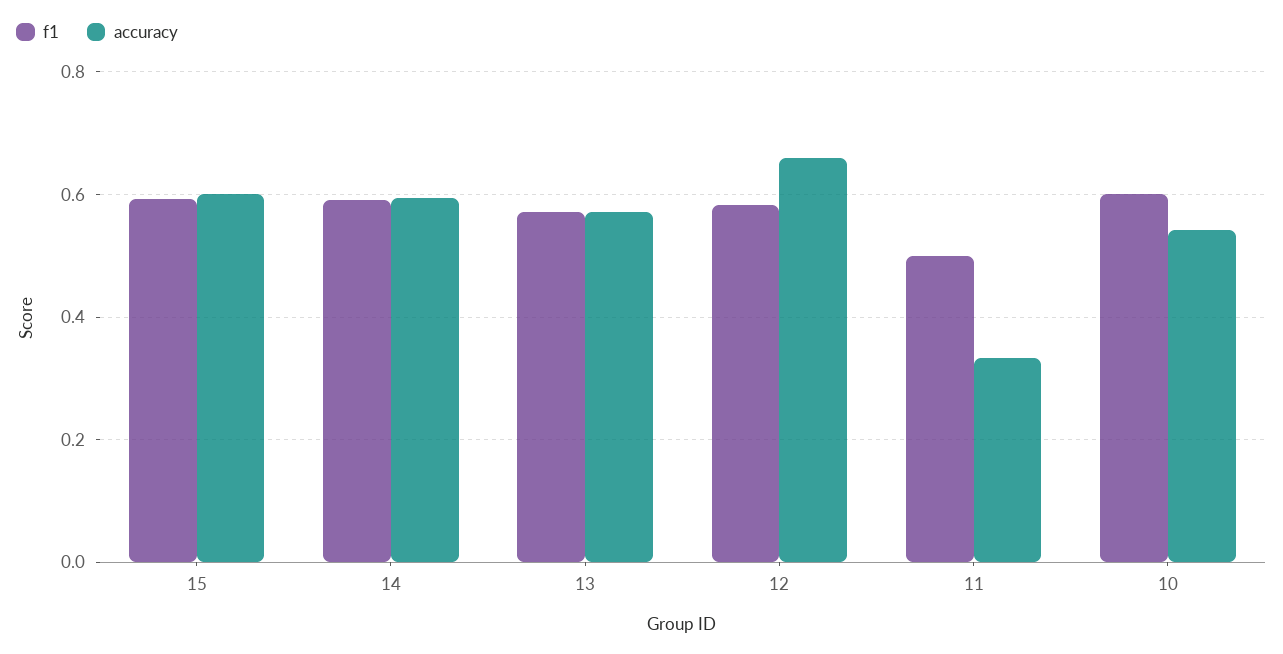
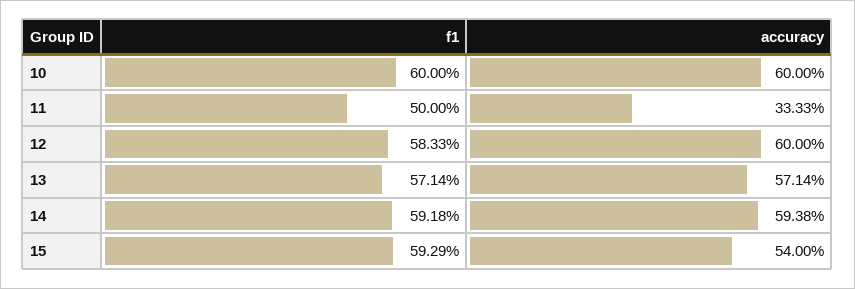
accuracy, 15: 0.6 -> 0.54
accuracy, 12: 0.66 -> 0.6
accuracy, 10: 0.54 -> 0.6

